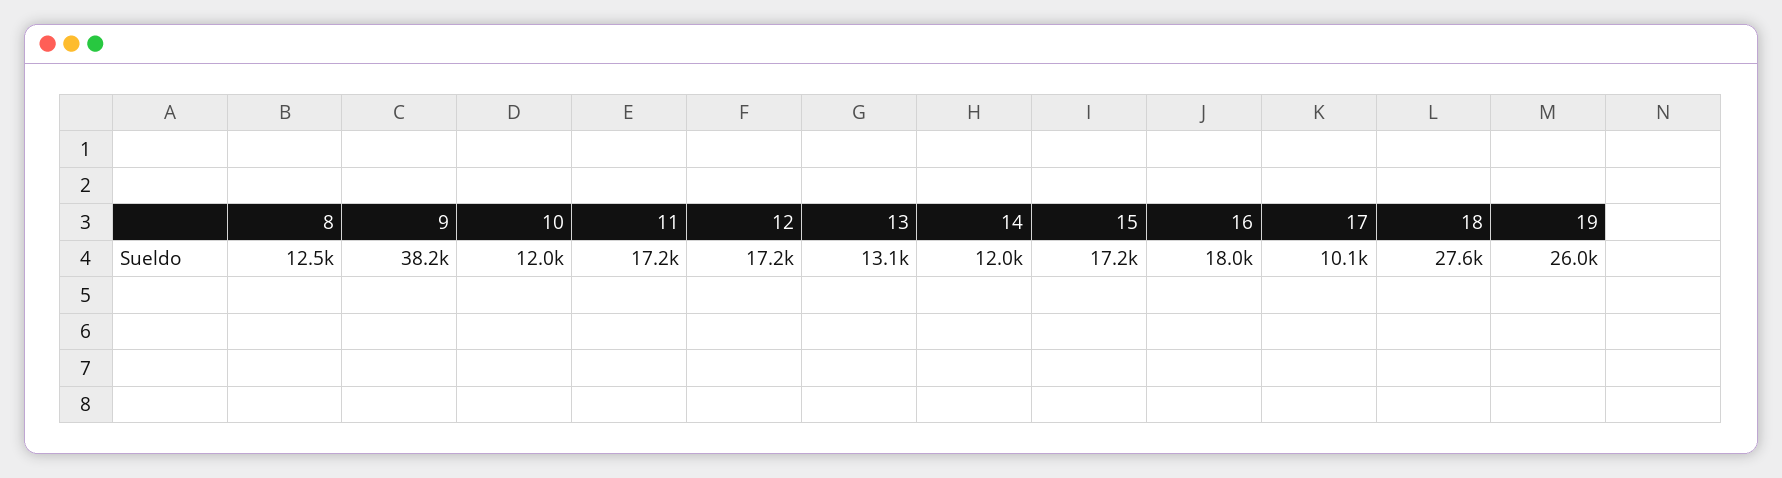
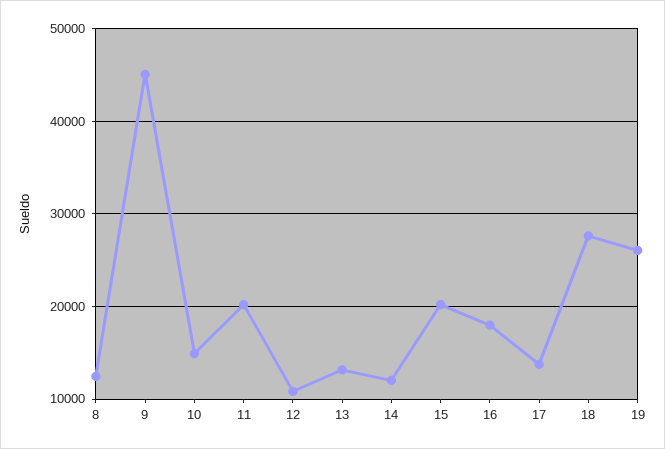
9: 38200 -> 45000
10: 12000 -> 15000
11: 17200 -> 20000
12: 17200 -> 11000
15: 17200 -> 20000
17: 10100 -> 14000

